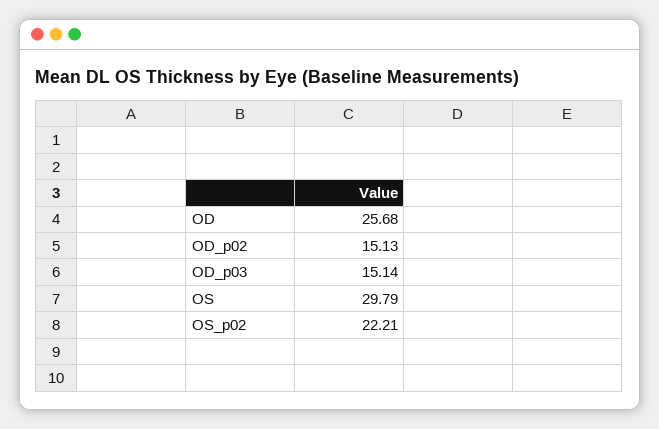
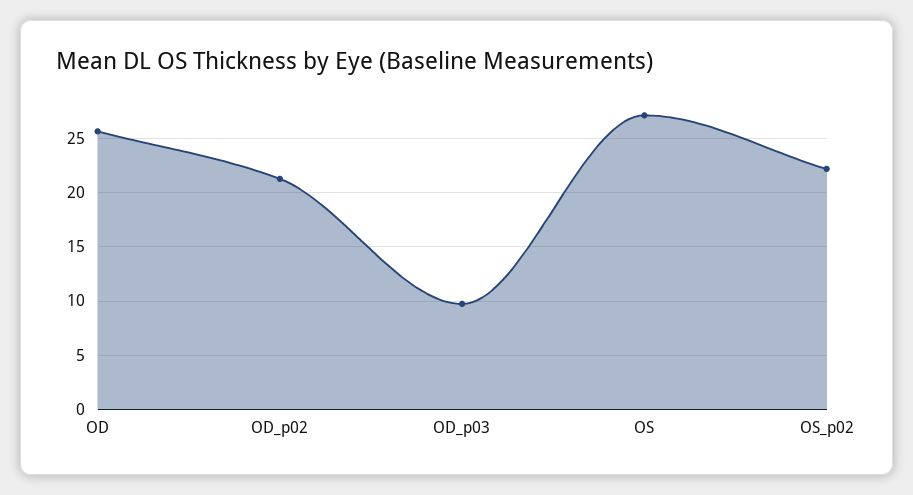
OD_p02: 15.13 -> 21
OD_p03: 15.14 -> 10
OS: 29.79 -> 27

